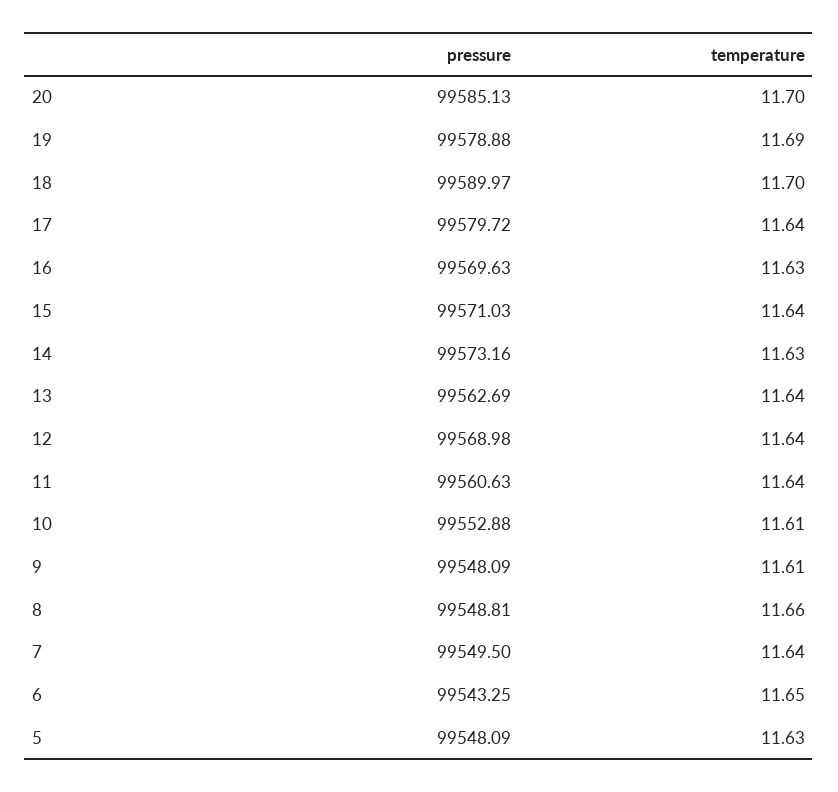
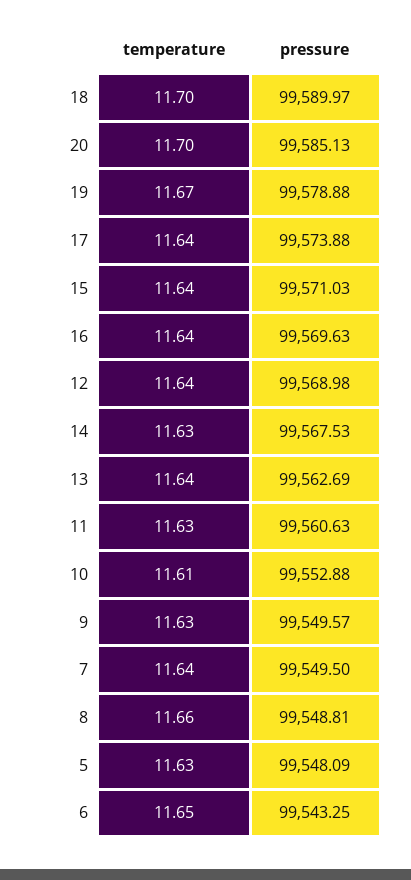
temperature, 19: 11.69 -> 11.67
pressure, 17: 99579.72 -> 99573.88
temperature, 16: 11.63 -> 11.64
pressure, 14: 99573.16 -> 99567.53
temperature, 11: 11.64 -> 11.63
pressure, 9: 99548.09 -> 99549.57
temperature, 9: 11.61 -> 11.63

